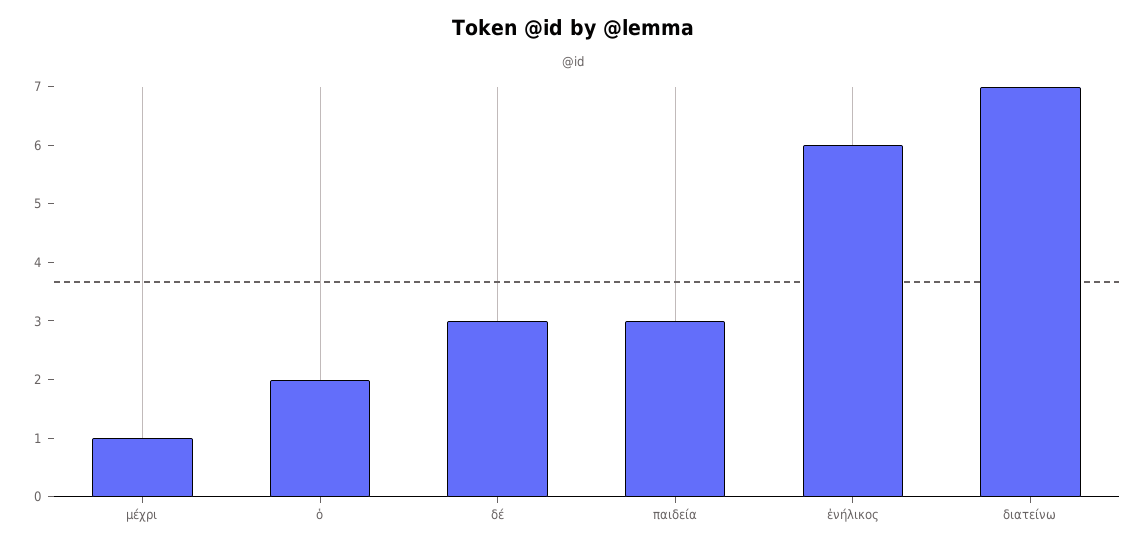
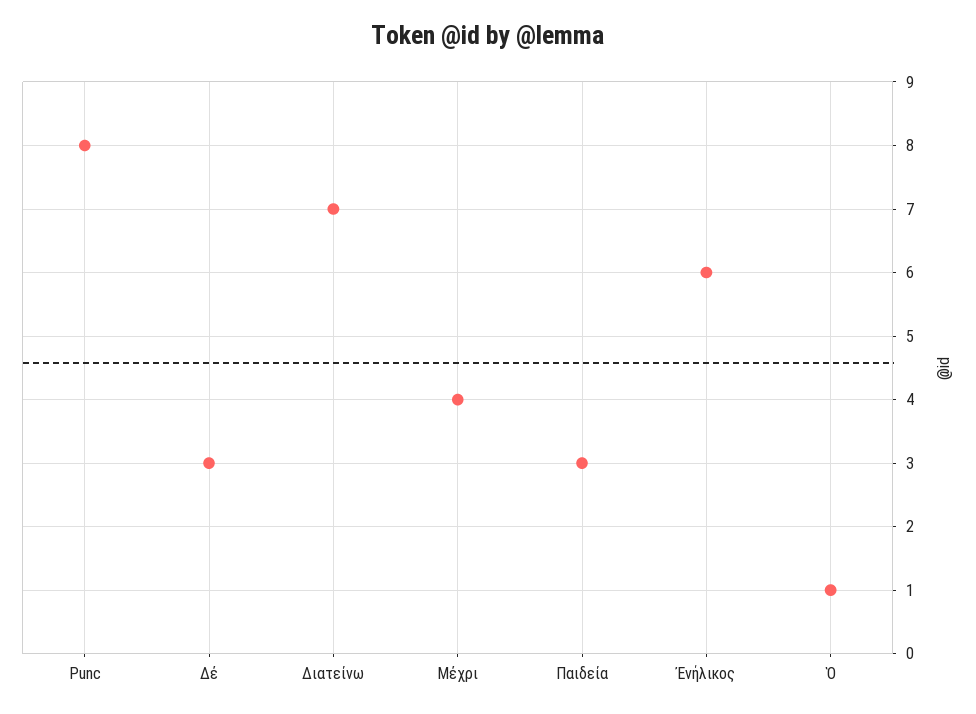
μέχρι: 1 -> 4
ὁ: 2 -> 1
Punc: none -> 8

